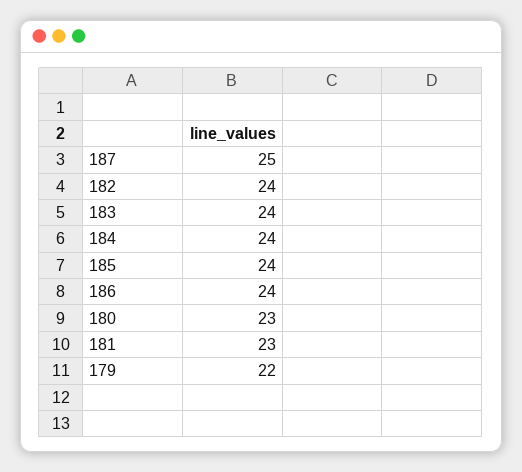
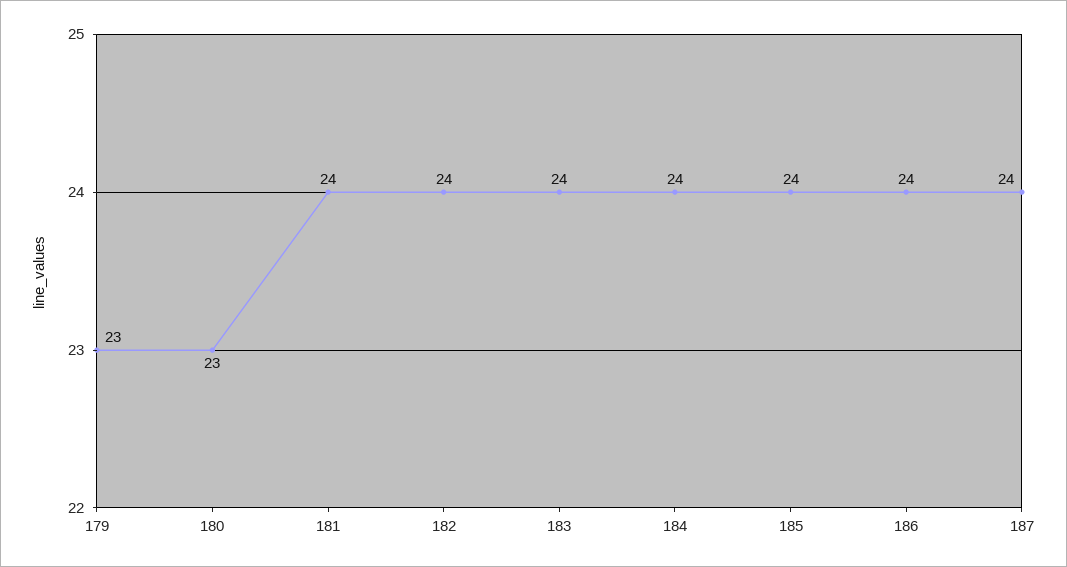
187: 25 -> 24
181: 23 -> 24
179: 22 -> 23

